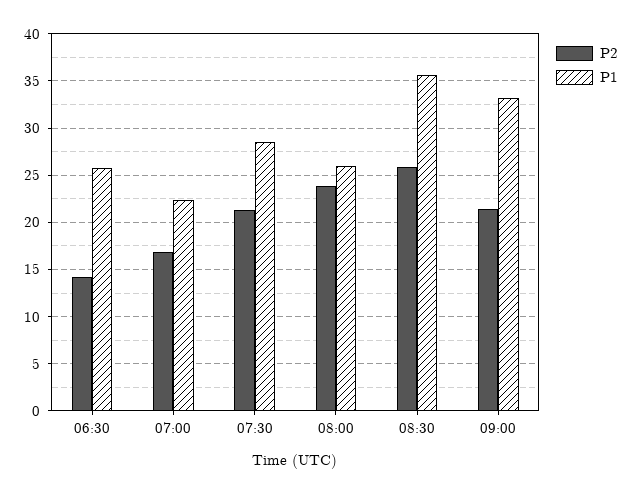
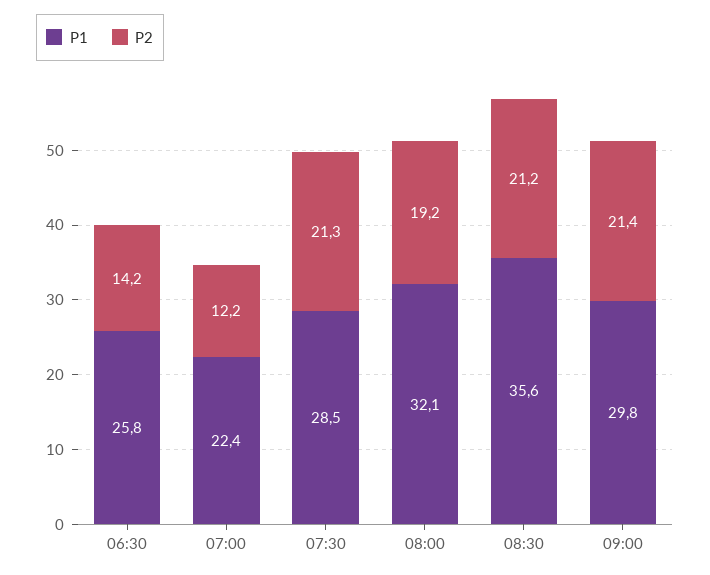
P2, 07:00: 17 -> 12.2
P2, 08:00: 24 -> 19.2
P1, 08:00: 26 -> 32.1
P2, 08:30: 26 -> 21.2
P1, 09:00: 33 -> 29.8

